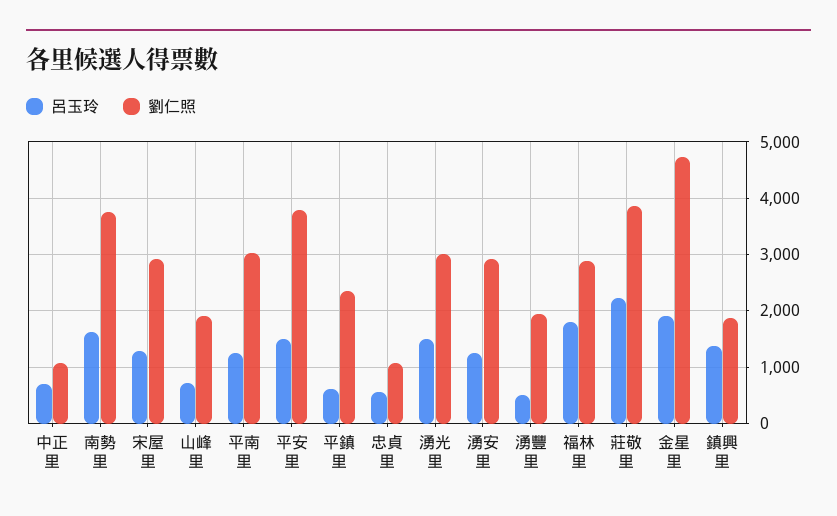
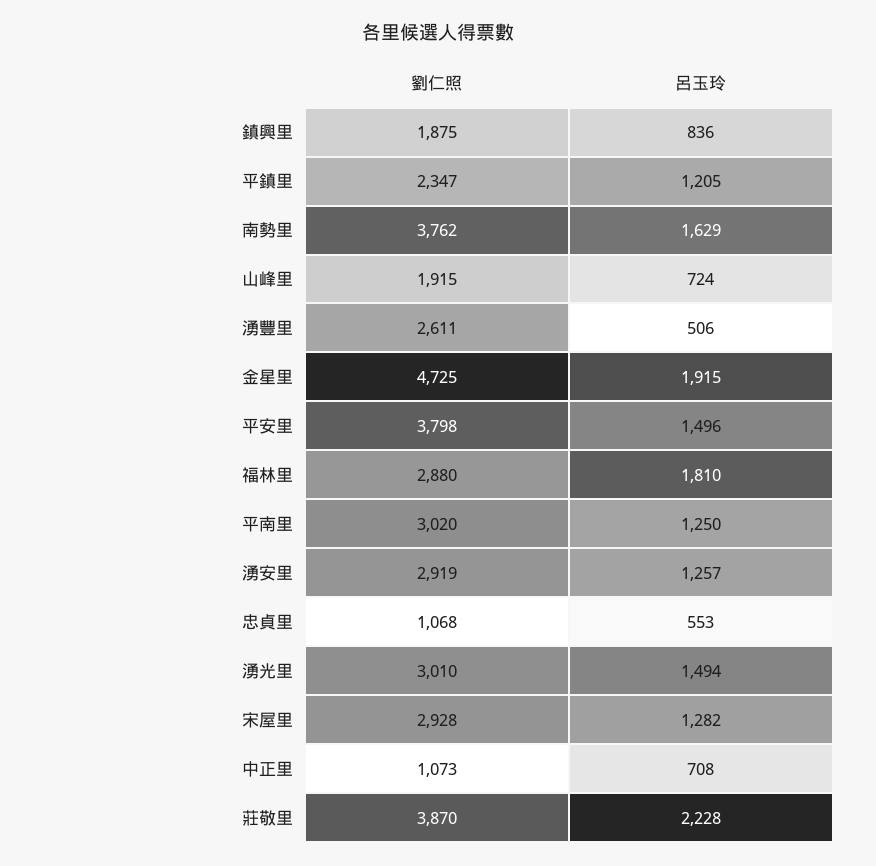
呂玉玲, 平鎮里: 600 -> 1205
劉仁照, 湧豐里: 2000 -> 2611
呂玉玲, 鎮興里: 1400 -> 836

